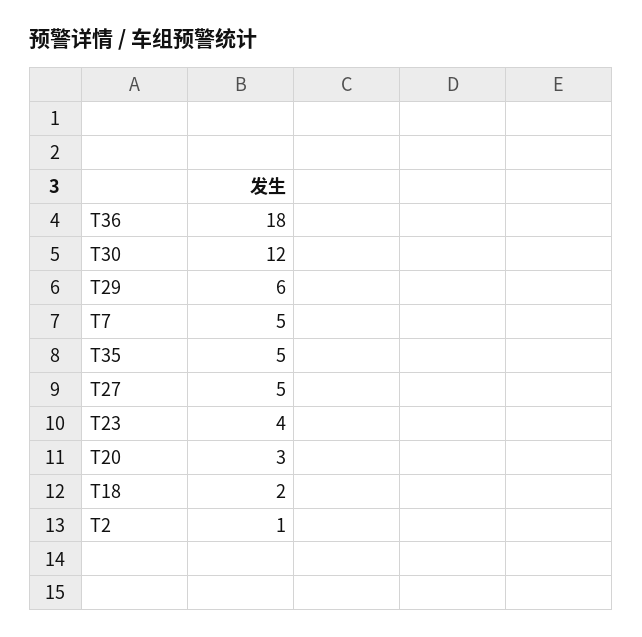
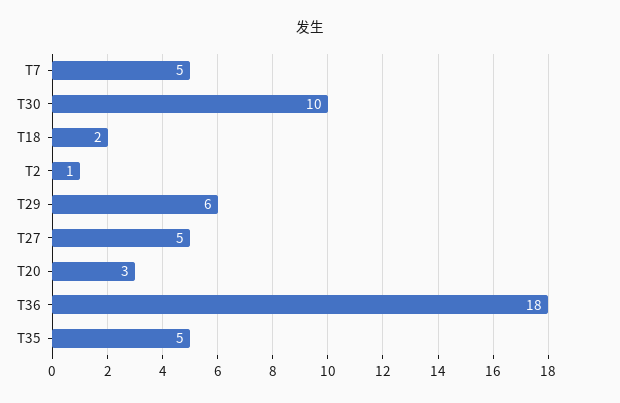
T30: 12 -> 10
T23: 4 -> none

